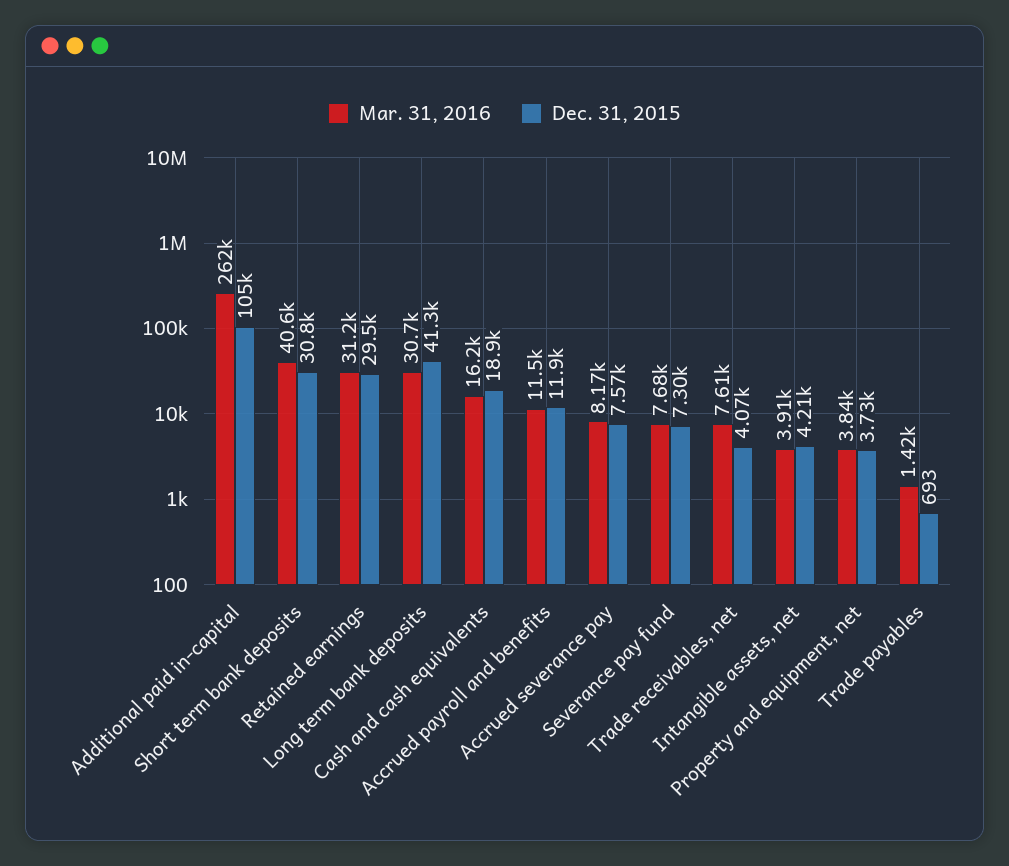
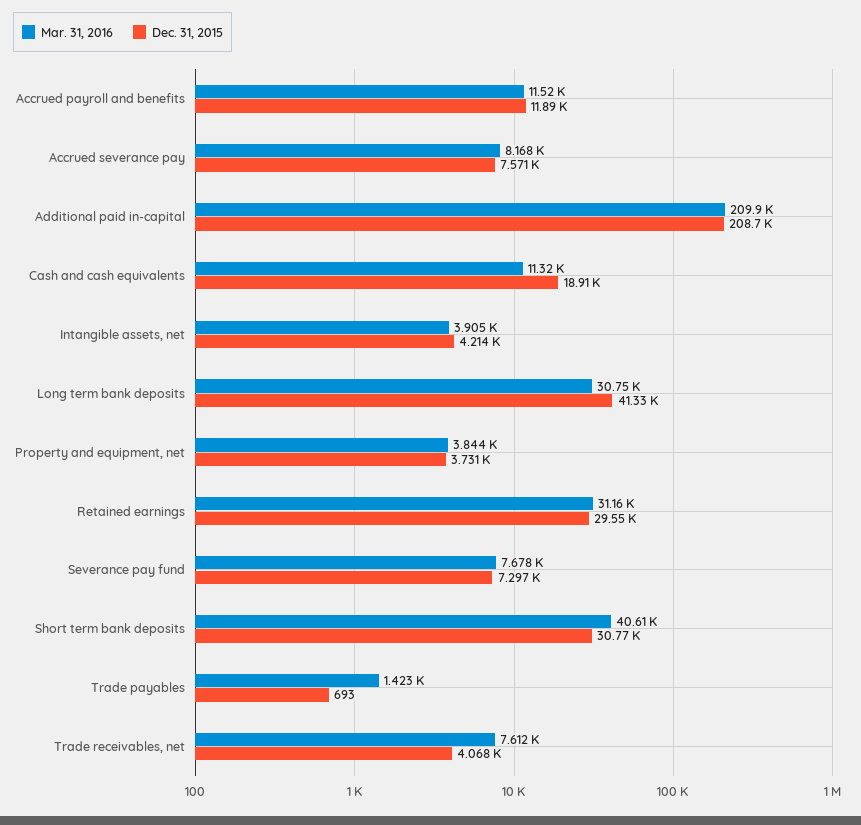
Mar. 31, 2016, Additional paid in-capital: 262000 -> 209900
Dec. 31, 2015, Additional paid in-capital: 105000 -> 208700
Mar. 31, 2016, Cash and cash equivalents: 16200 -> 11320

